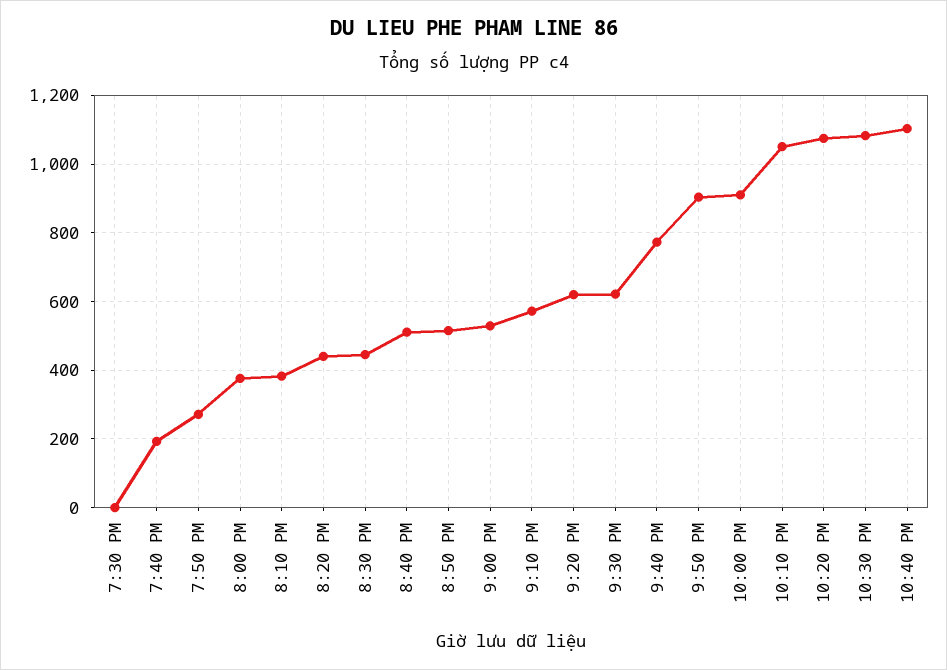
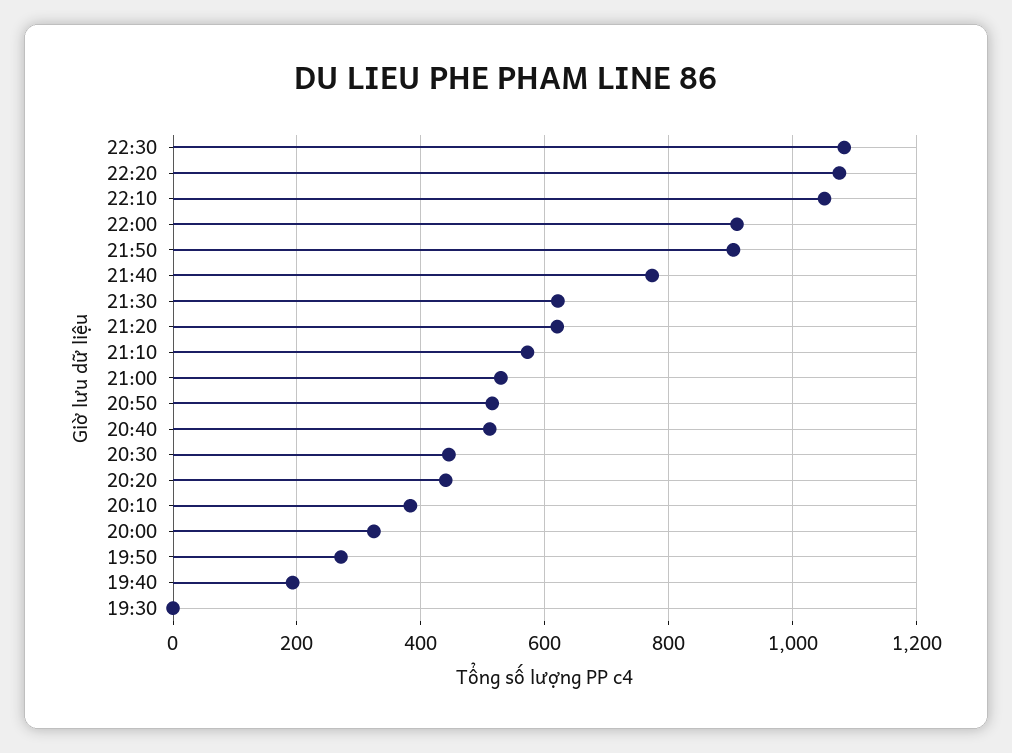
8:00 PM: 380 -> 320
10:40 PM: 1100 -> none

